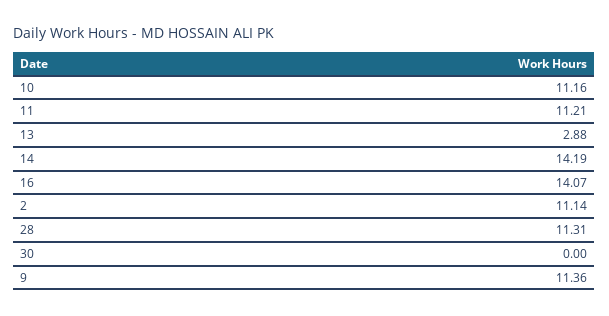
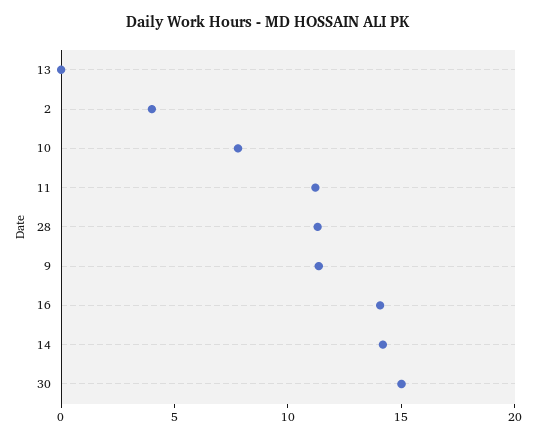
10: 11.16 -> 8
13: 2.88 -> 0
2: 11.14 -> 4
30: 0 -> 15

